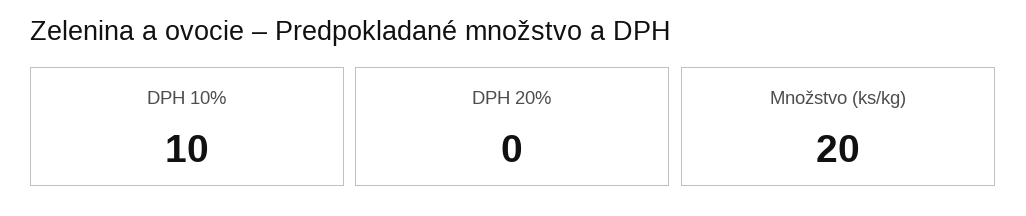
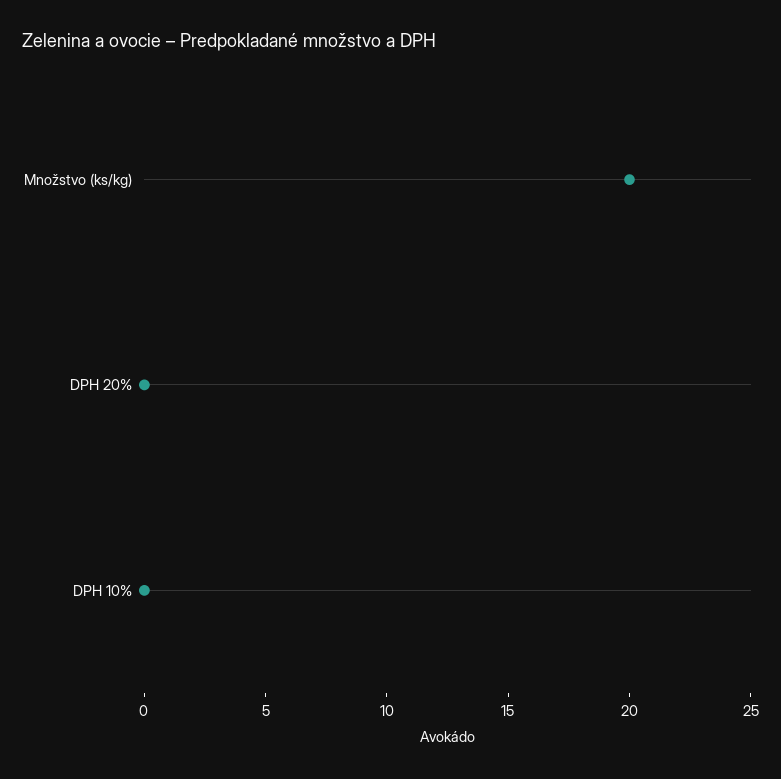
DPH 10%: 10 -> 0

